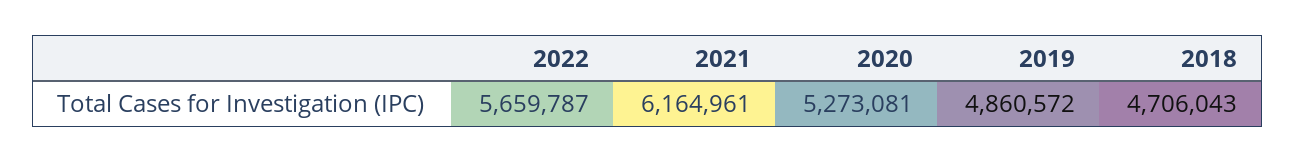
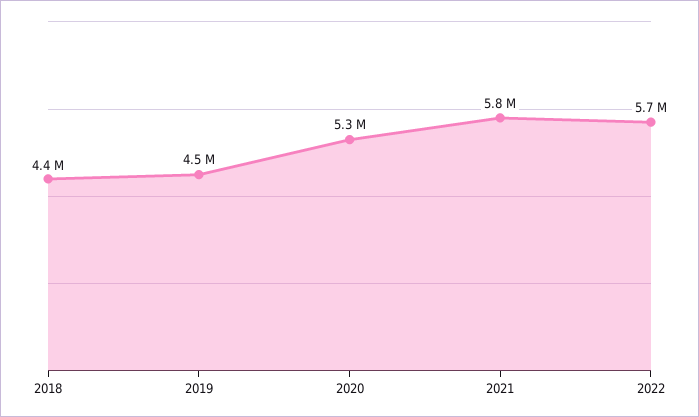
2021: 6164961 -> 5800000
2019: 4860572 -> 4500000
2018: 4706043 -> 4400000

